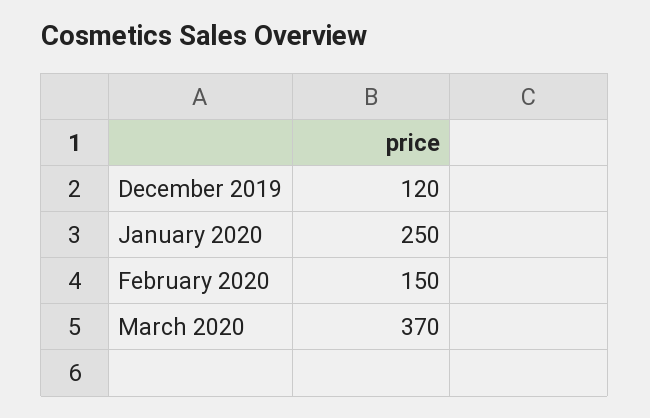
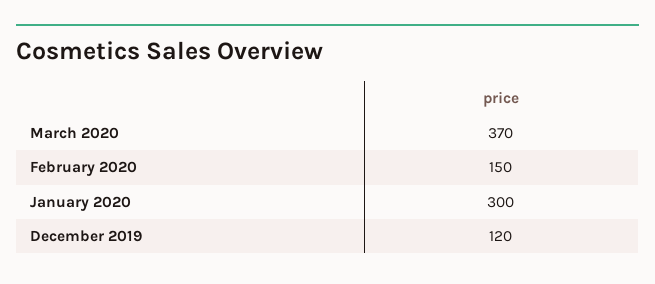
January 2020: 250 -> 300

